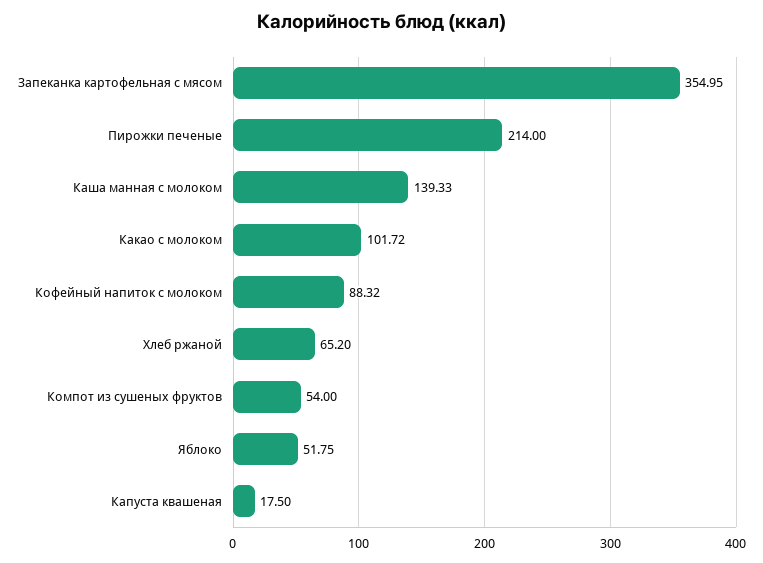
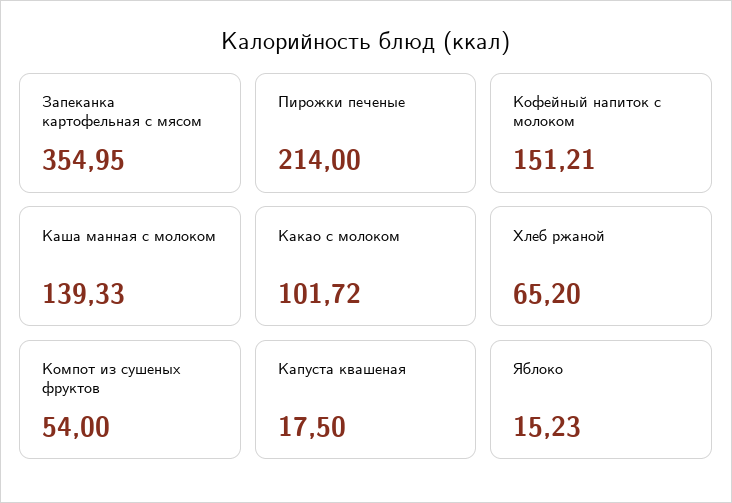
Кофейный напиток с молоком: 88.32 -> 151.21
Яблоко: 51.75 -> 15.23

